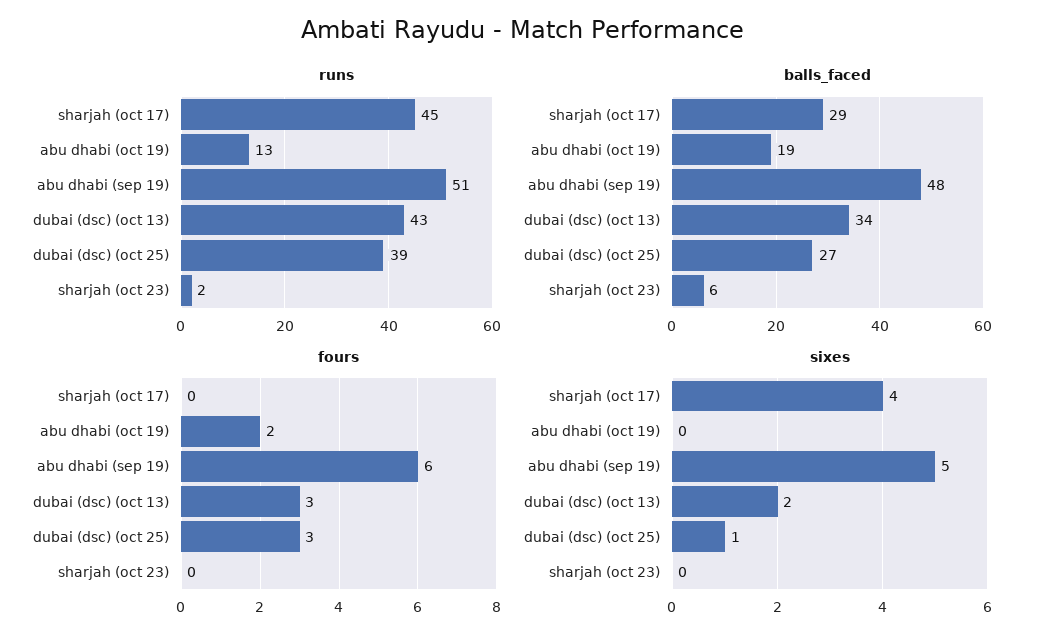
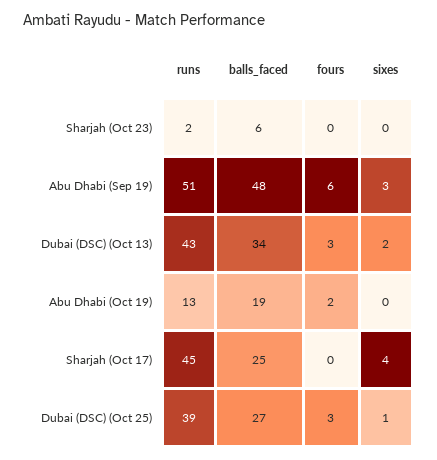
balls_faced, sharjah (oct 17): 29 -> 25
sixes, abu dhabi (sep 19): 5 -> 3

